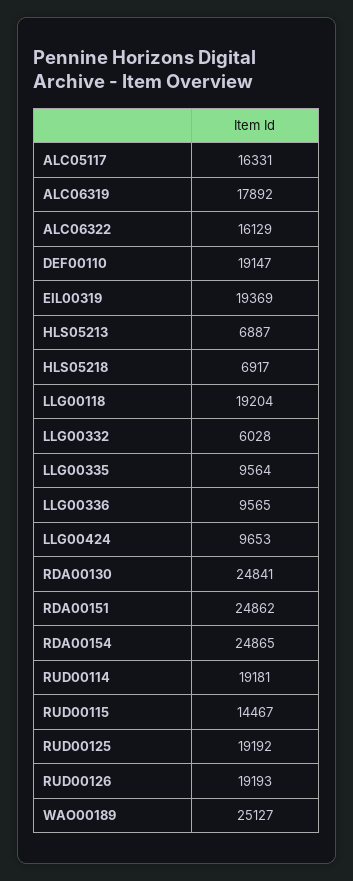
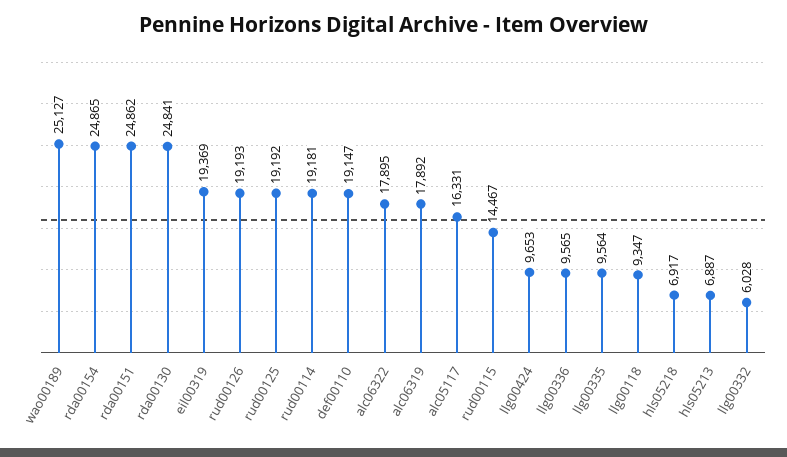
ALC06322: 16129 -> 17895
LLG00118: 19204 -> 9347

